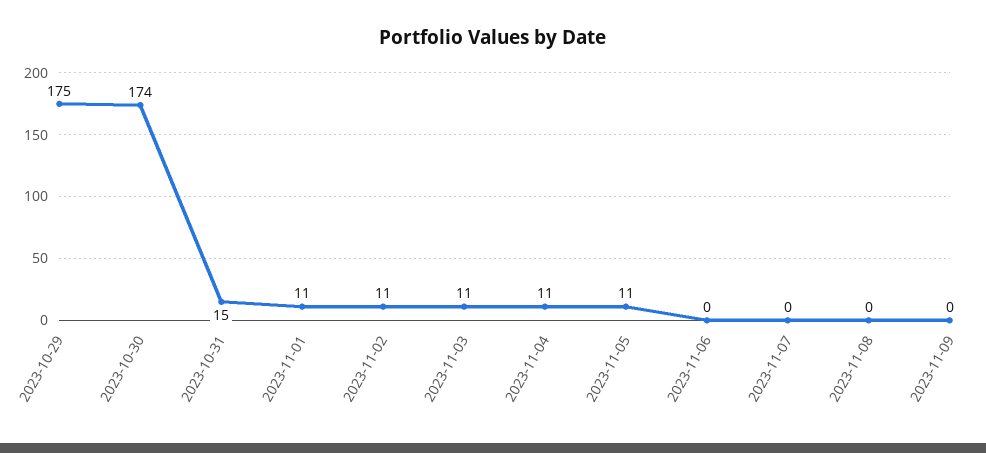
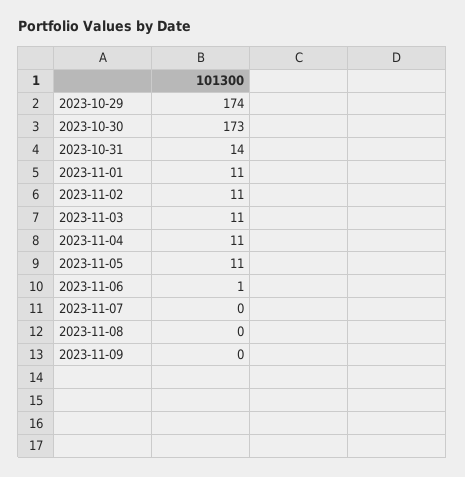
2023-10-29: 175 -> 174
2023-10-30: 174 -> 173
2023-10-31: 15 -> 14
2023-11-06: 0 -> 1

